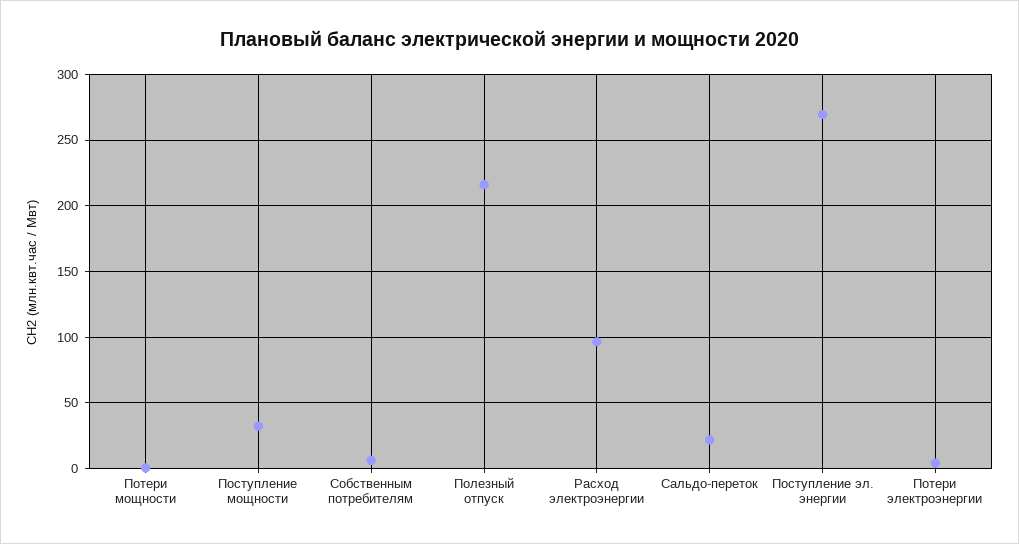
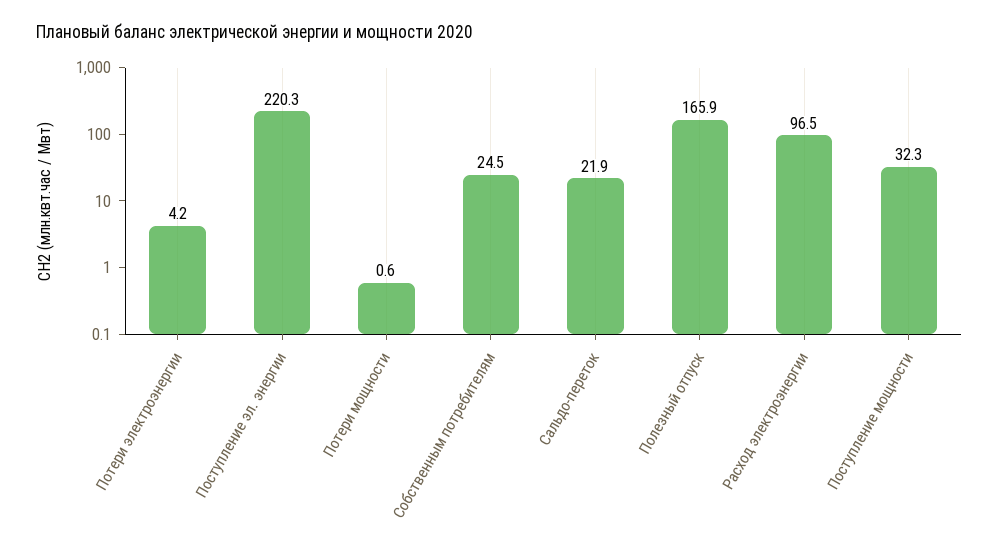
Собственным потребителям: 5 -> 24.5
Полезный отпуск: 215 -> 165.9
Поступление эл. энергии: 270 -> 220.3

